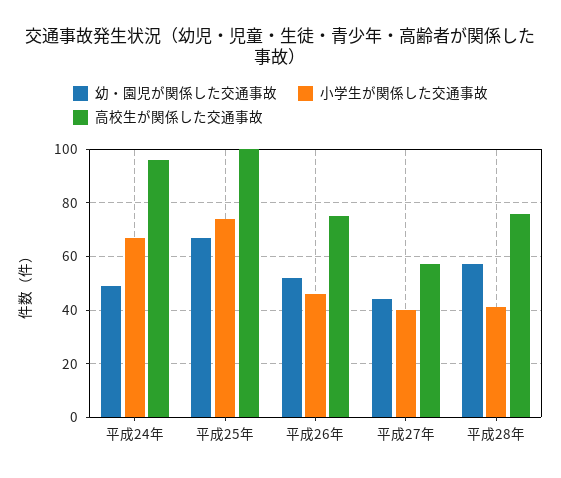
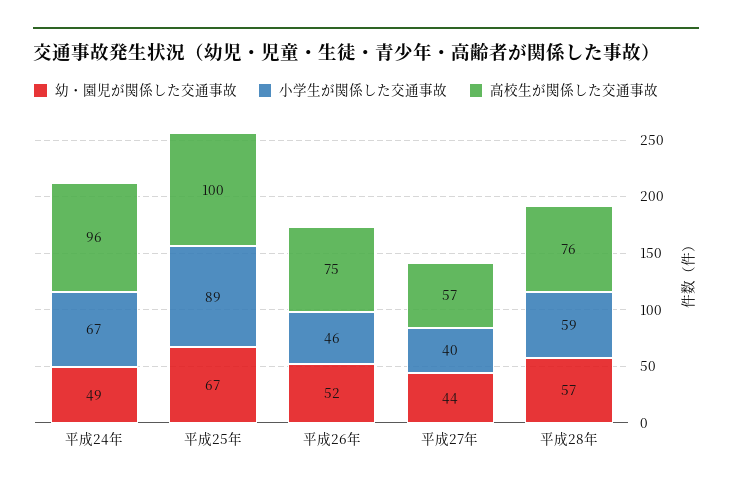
小学生が関係した交通事故, 平成25年: 75 -> 89
小学生が関係した交通事故, 平成28年: 40 -> 59

